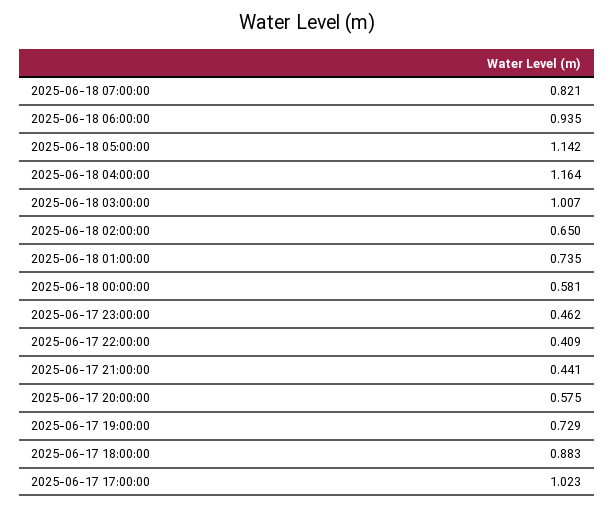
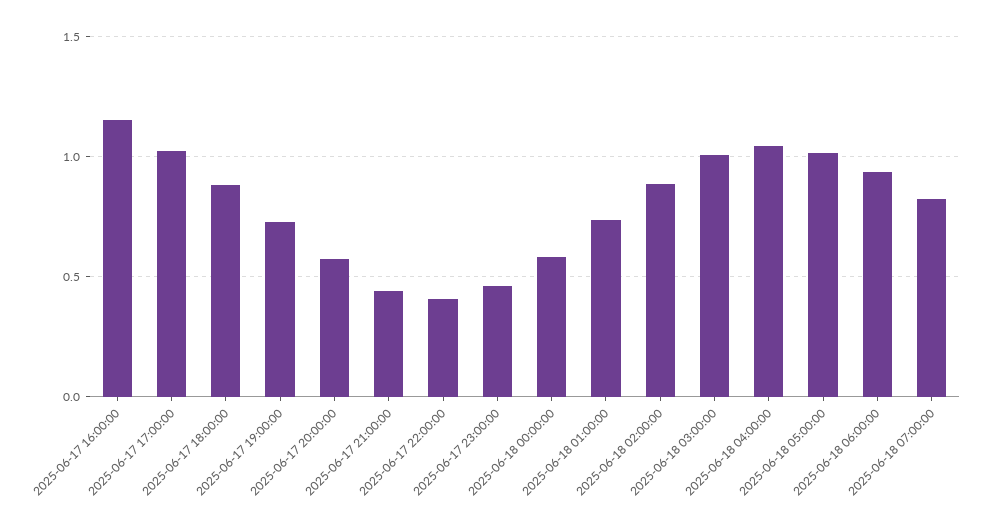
2025-06-18 05:00:00: 1.142 -> 1
2025-06-18 04:00:00: 1.164 -> 1.05
2025-06-18 02:00:00: 0.65 -> 0.9
2025-06-17 16:00:00: none -> 1.15

